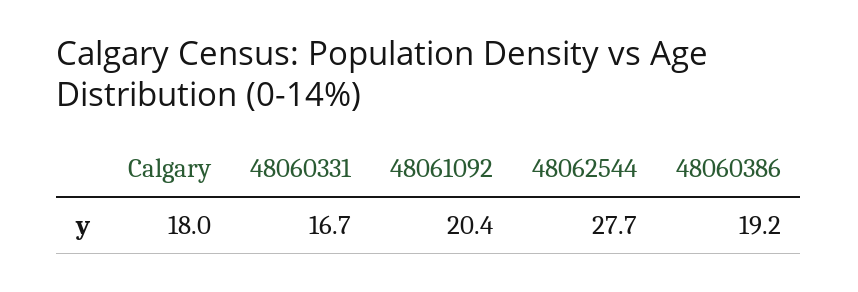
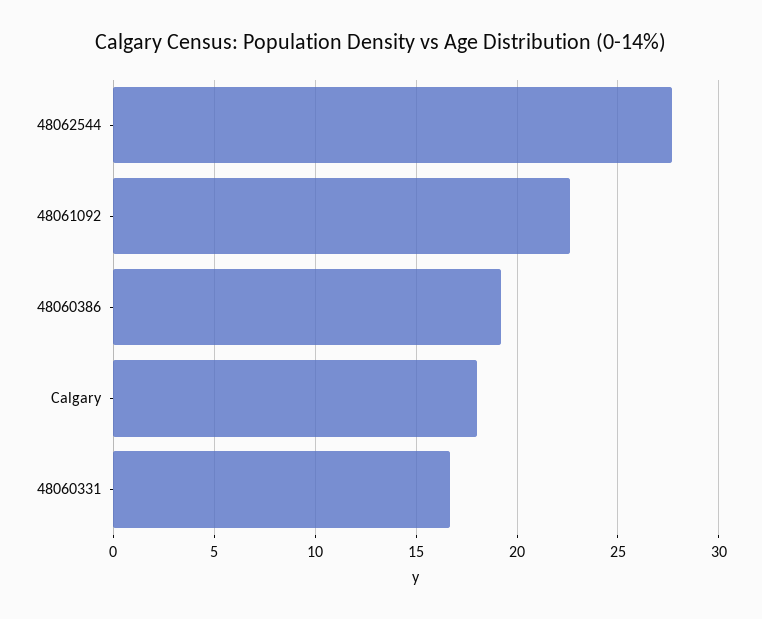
48061092: 20.4 -> 22.5

